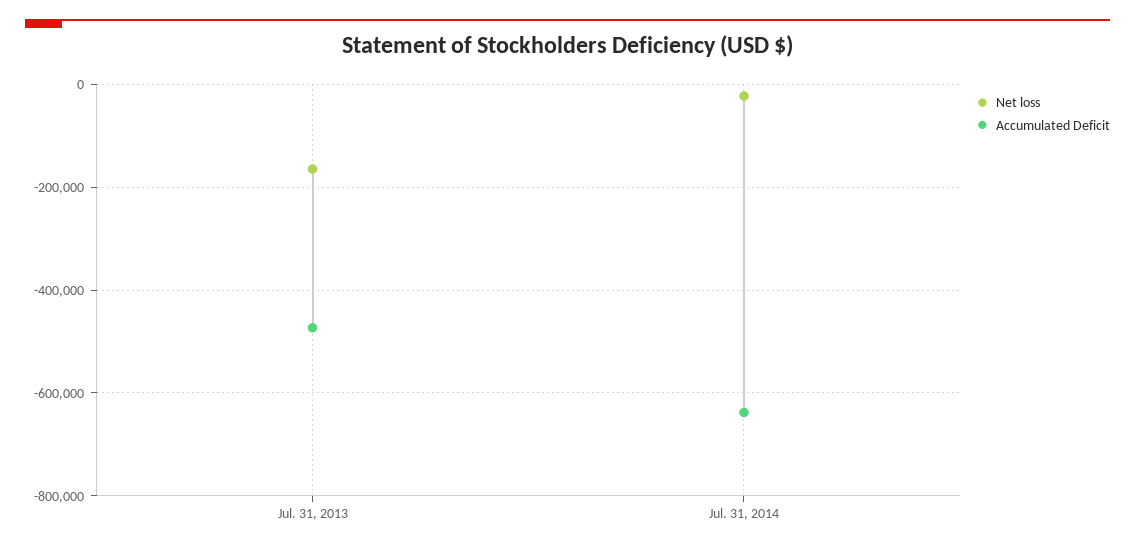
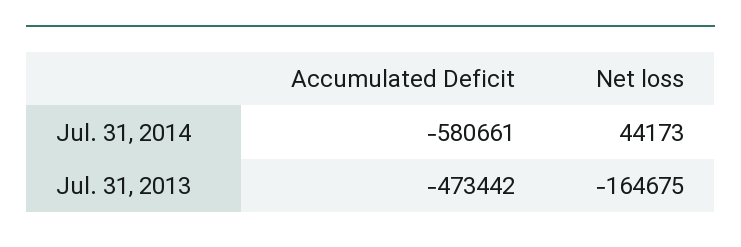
Net loss, Jul. 31, 2014: -20000 -> 44173
Accumulated Deficit, Jul. 31, 2014: -640000 -> -580661

